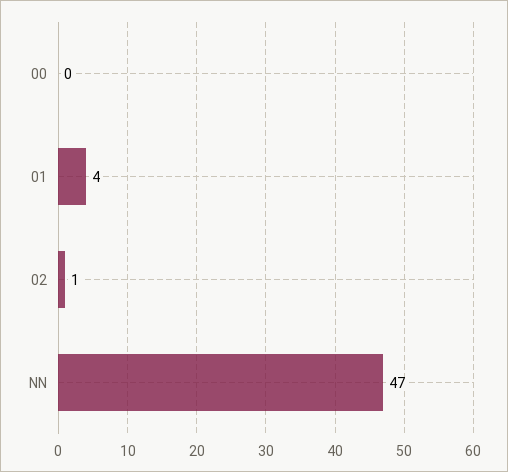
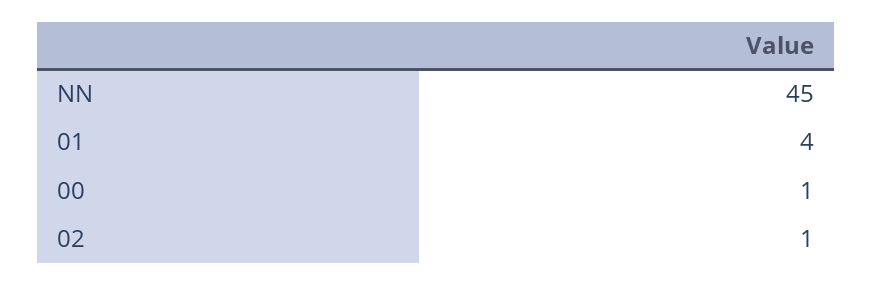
00: 0 -> 1
NN: 47 -> 45

